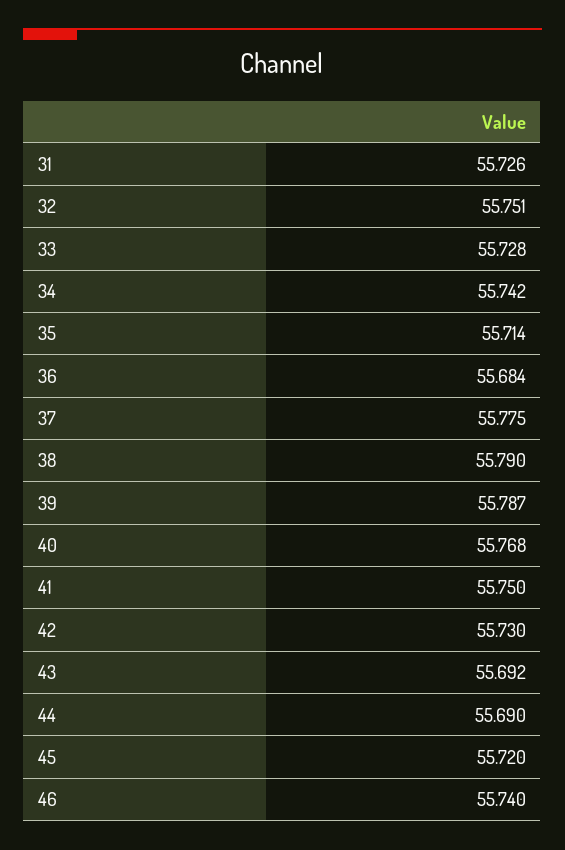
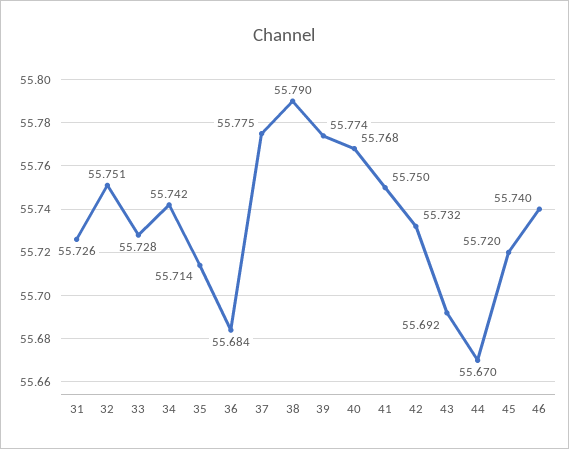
39: 55.787 -> 55.774
42: 55.73 -> 55.732
44: 55.69 -> 55.67

